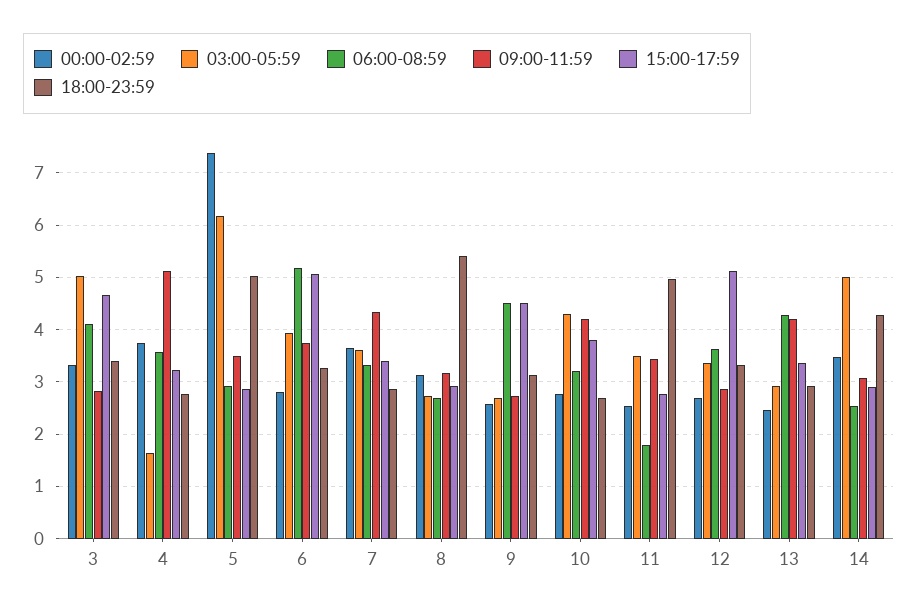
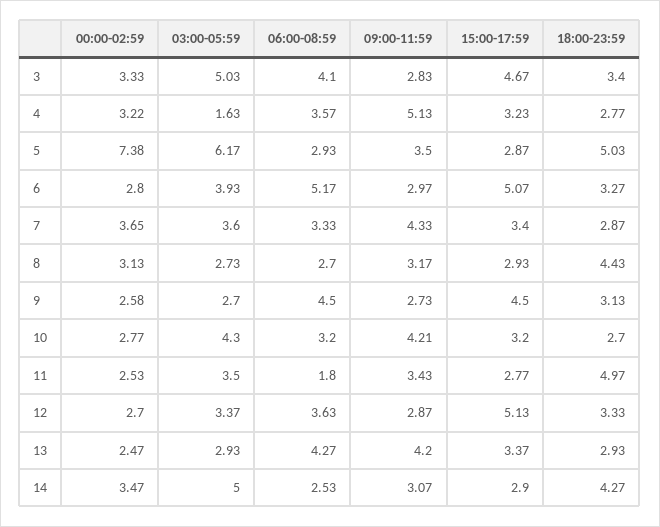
00:00-02:59, 4: 3.8 -> 3.22
09:00-11:59, 6: 3.8 -> 2.97
18:00-23:59, 8: 5.4 -> 4.43
15:00-17:59, 10: 3.8 -> 3.2

